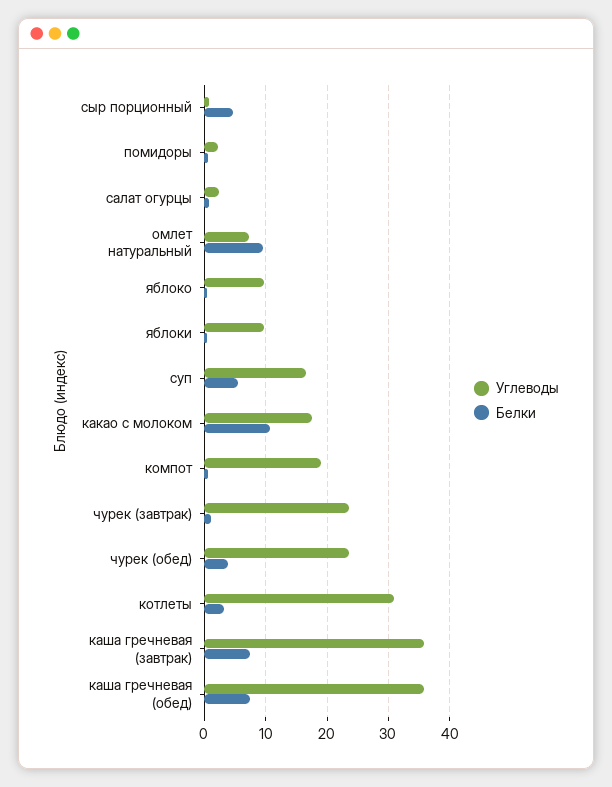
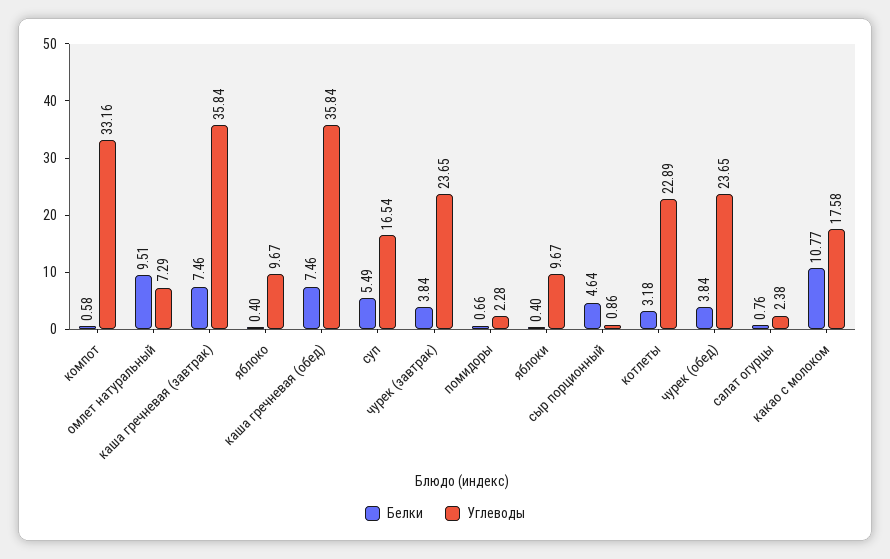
Углеводы, компот: 19 -> 33.16
Белки, чурек (завтрак): 1 -> 3.84
Углеводы, котлеты: 31 -> 22.89

